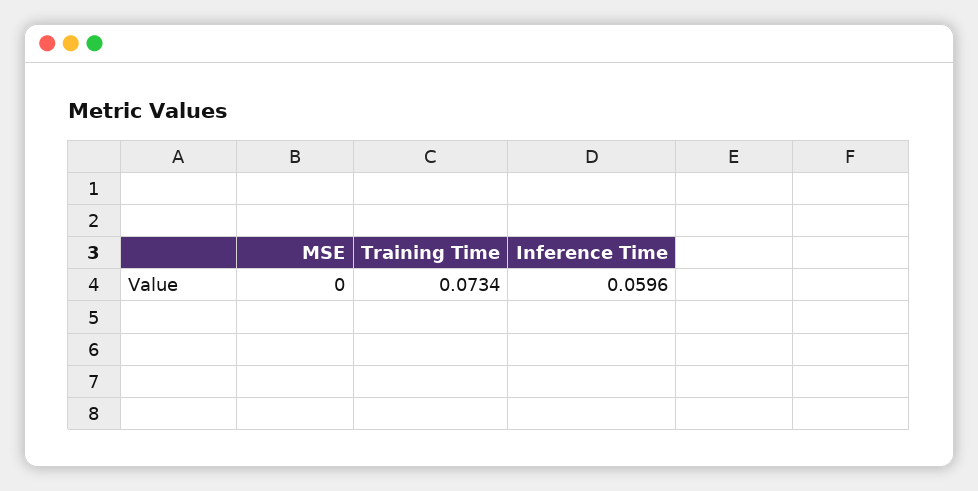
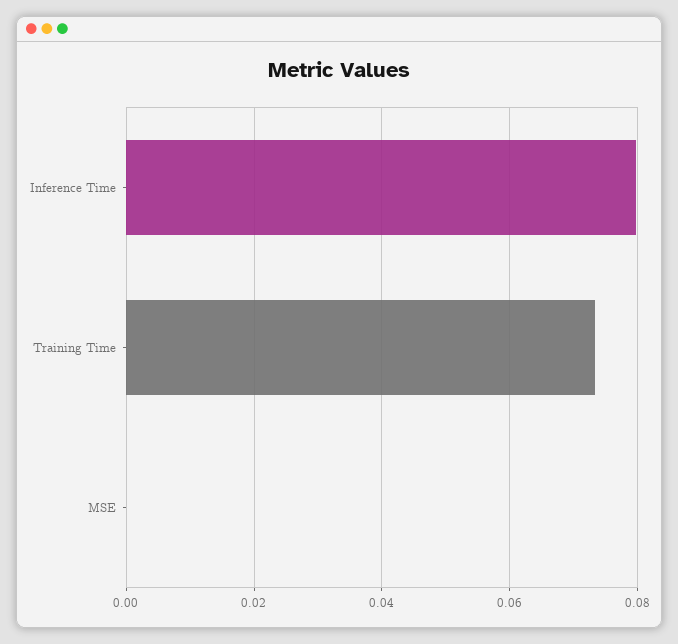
Inference Time: 0.0596 -> 0.08

